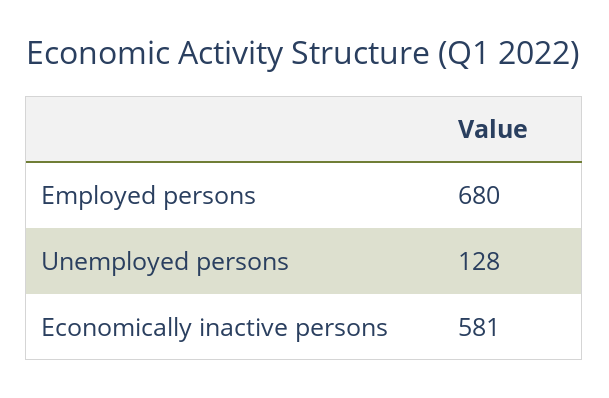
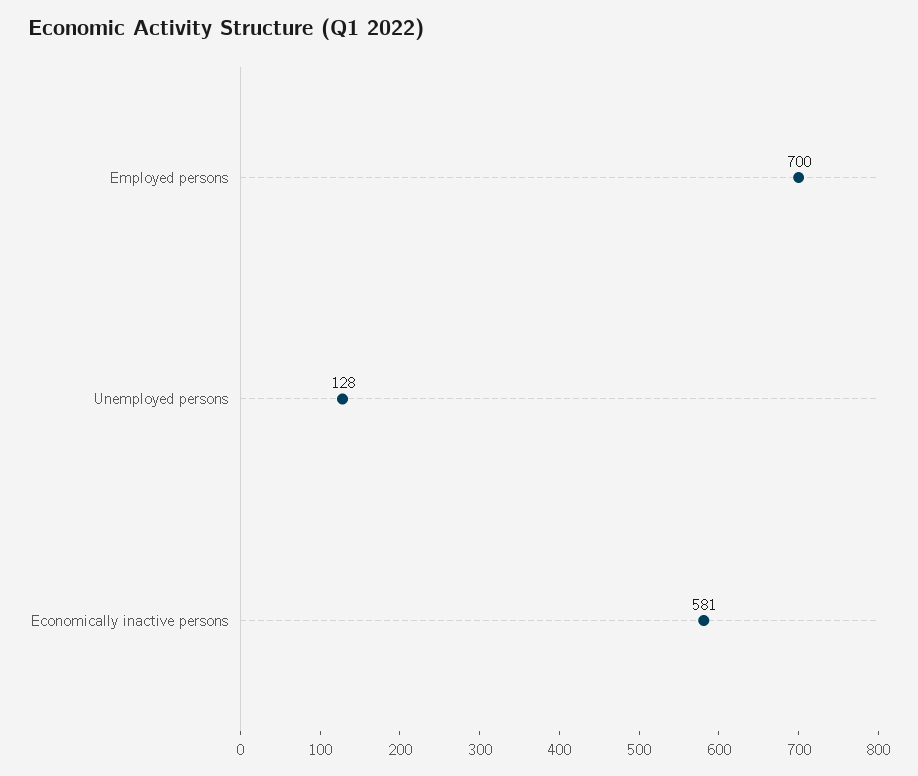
Employed persons: 680 -> 700

